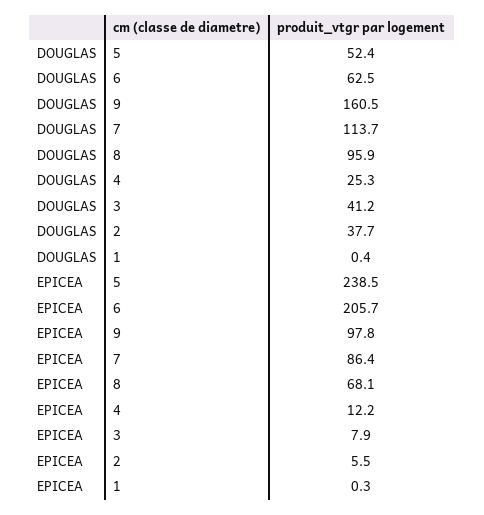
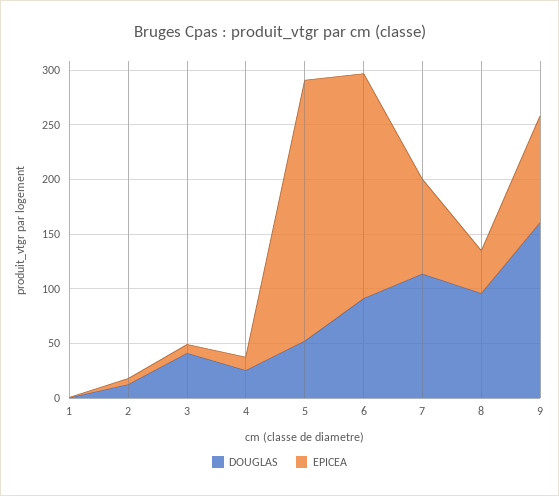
DOUGLAS, 6: 62.5 -> 90
DOUGLAS, 2: 37.7 -> 10
EPICEA, 8: 68.1 -> 40

